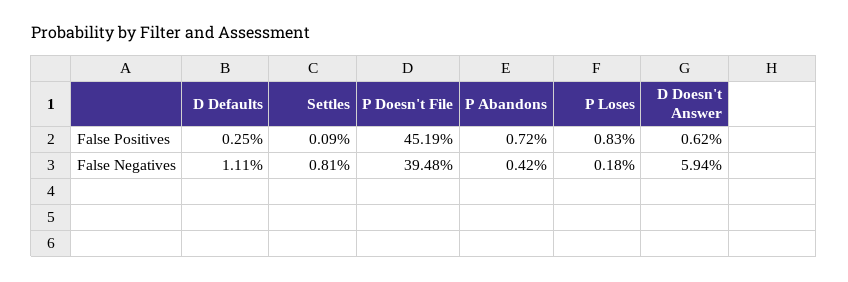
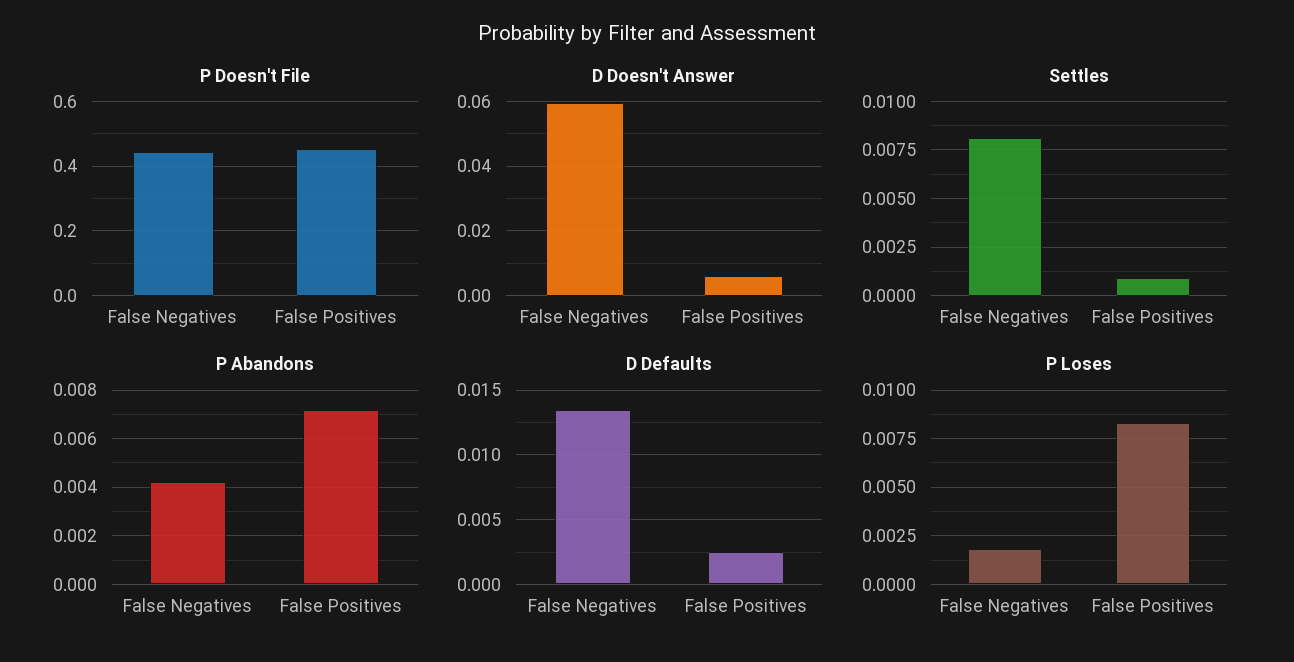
D Defaults, False Negatives: 0.0111 -> 0.0135
P Doesn't File, False Negatives: 0.3948 -> 0.44

